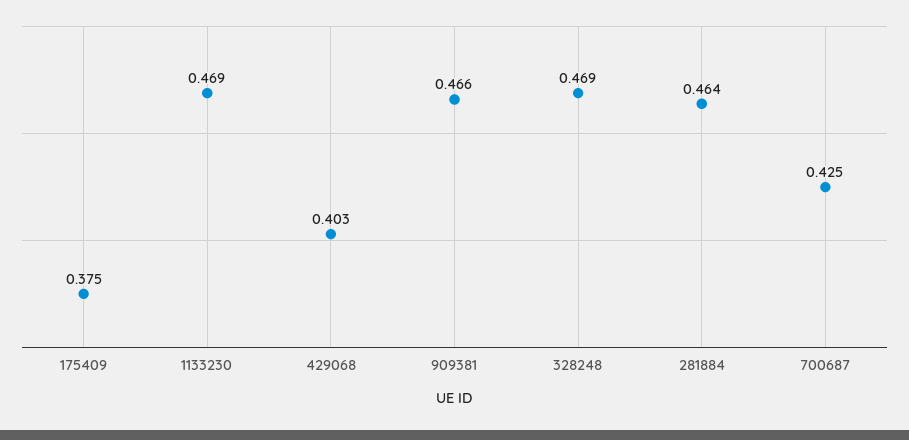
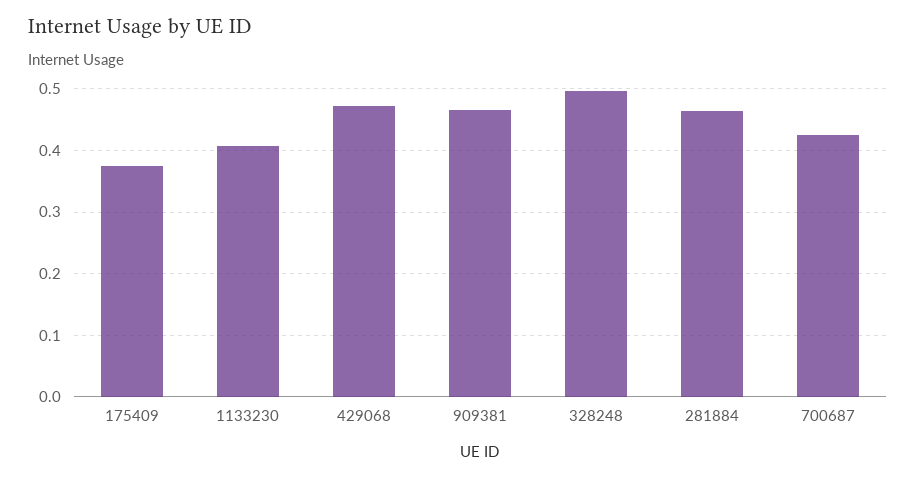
1133230: 0.469 -> 0.41
429068: 0.403 -> 0.47
328248: 0.469 -> 0.5

